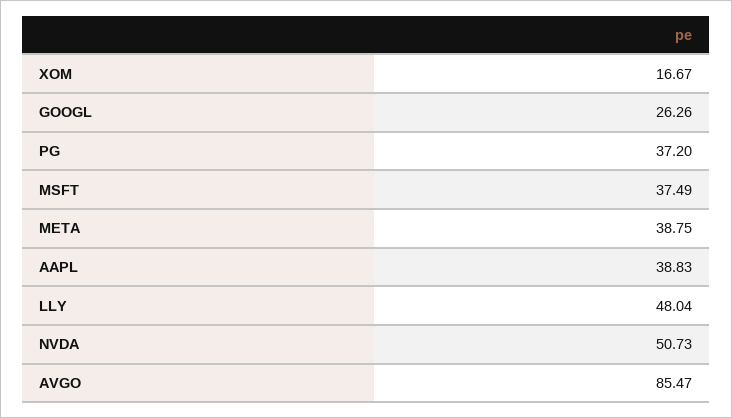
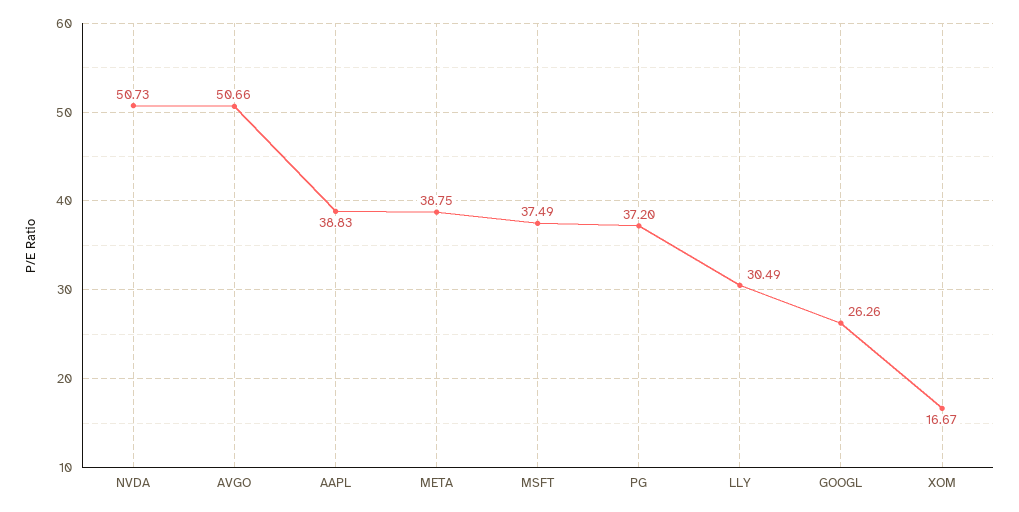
LLY: 48.04 -> 30.49
AVGO: 85.47 -> 50.66

